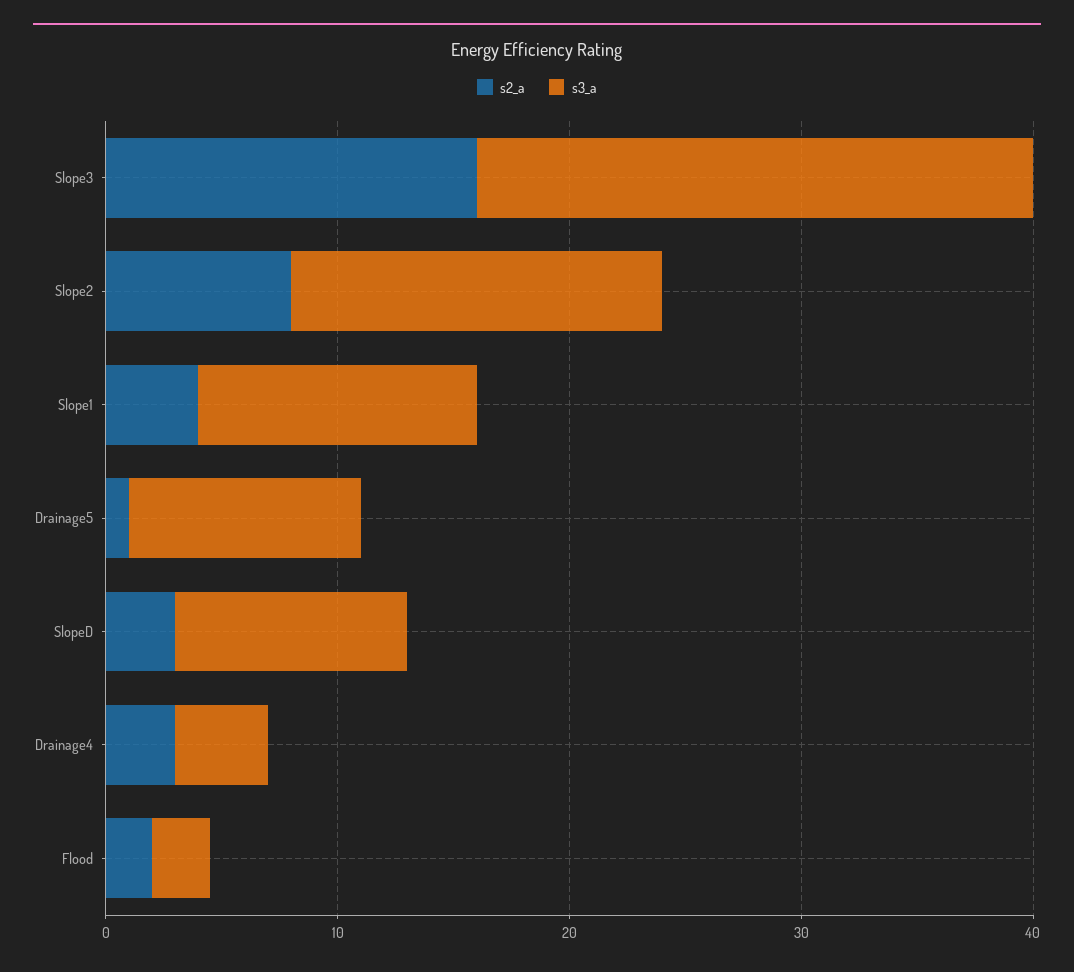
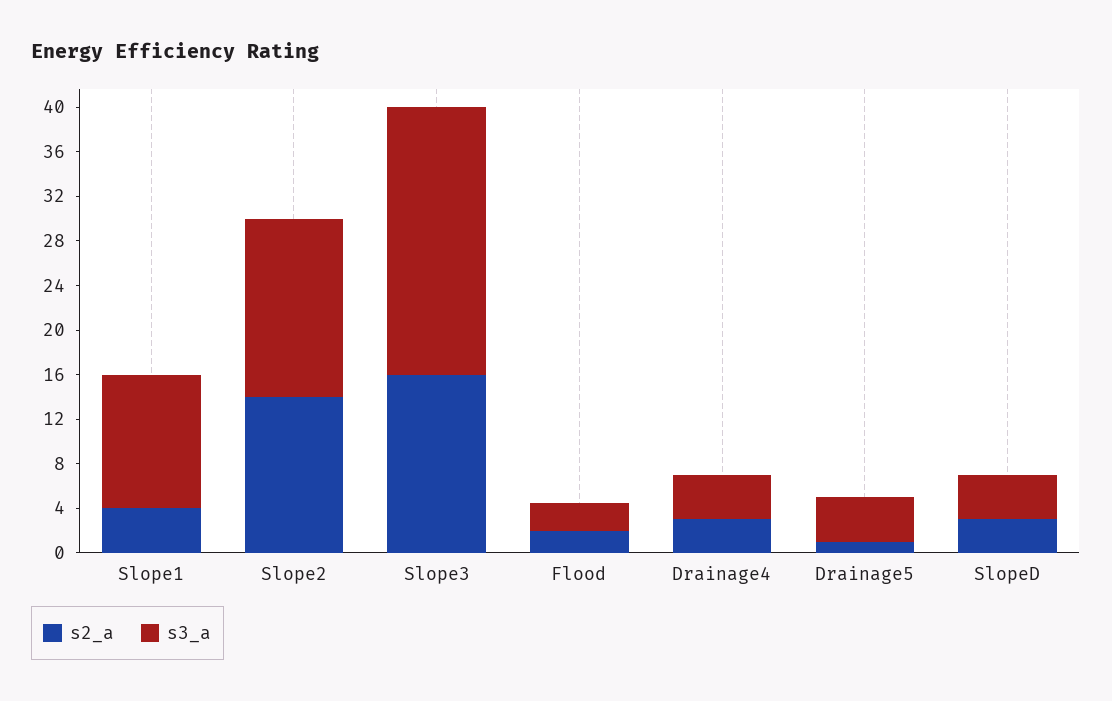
s2_a, Slope2: 8 -> 14
s3_a, Drainage5: 10 -> 4
s3_a, SlopeD: 10 -> 4

